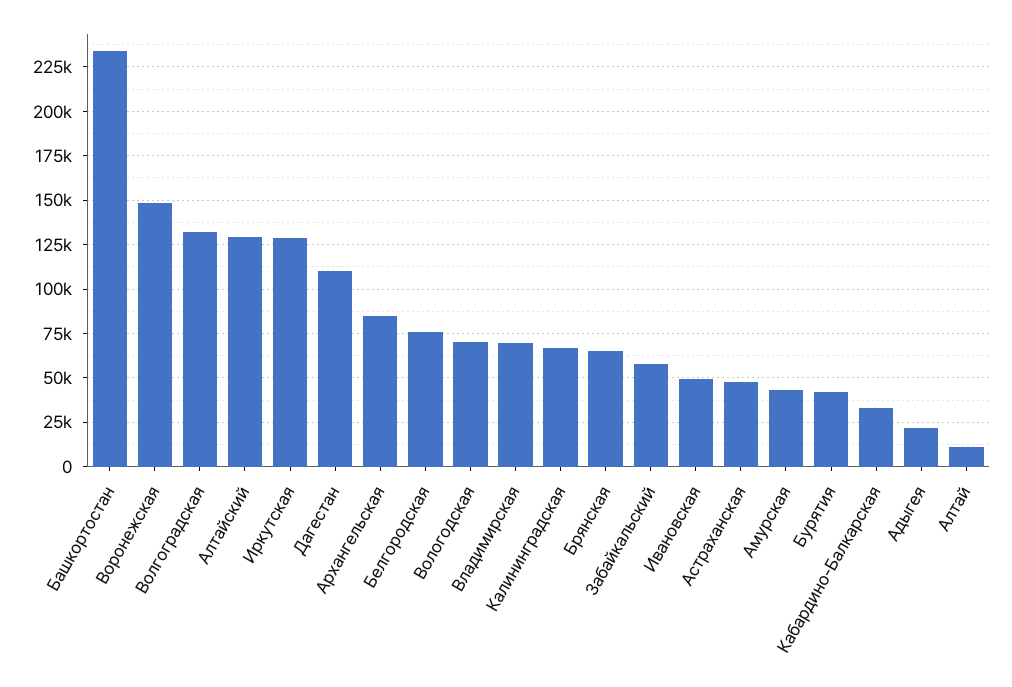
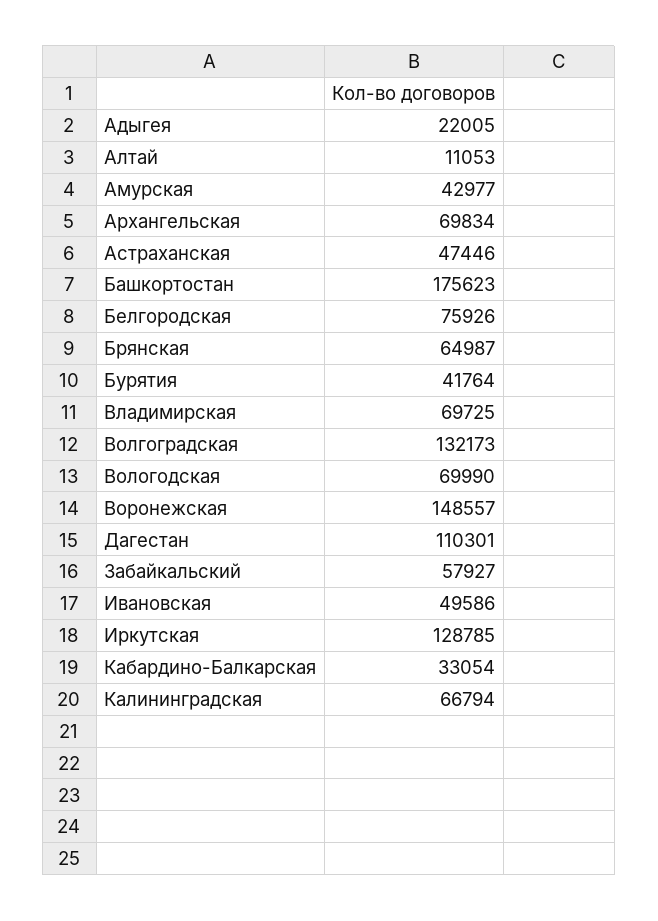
Башкортостан: 235000 -> 175623
Алтайский: 130000 -> none
Архангельская: 85000 -> 69834

